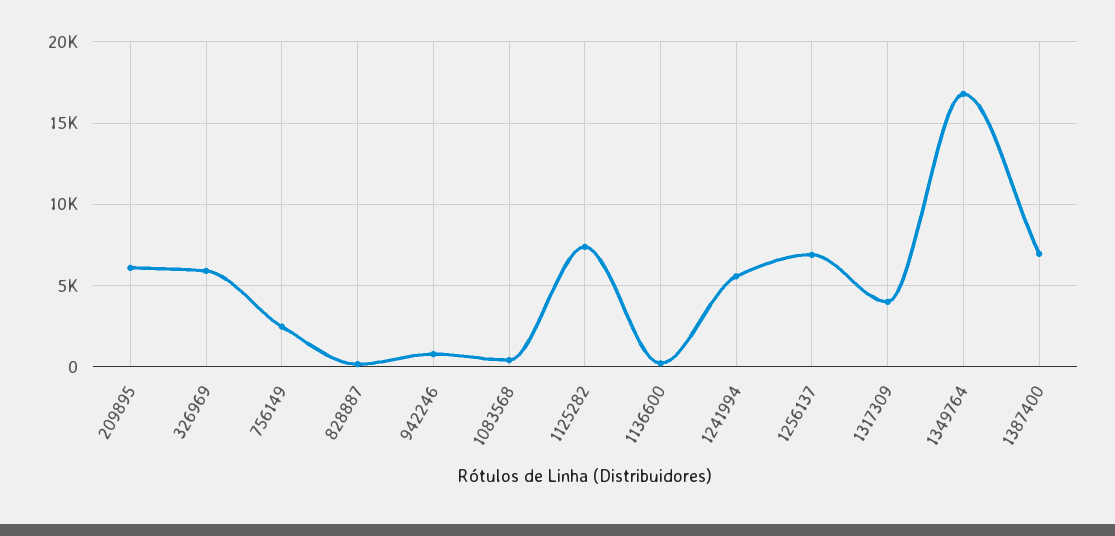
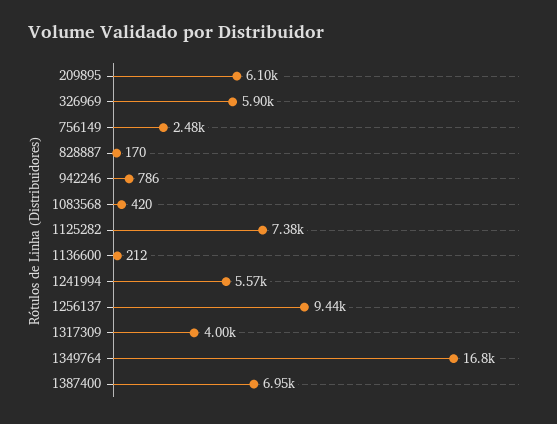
1256137: 7000 -> 9440

